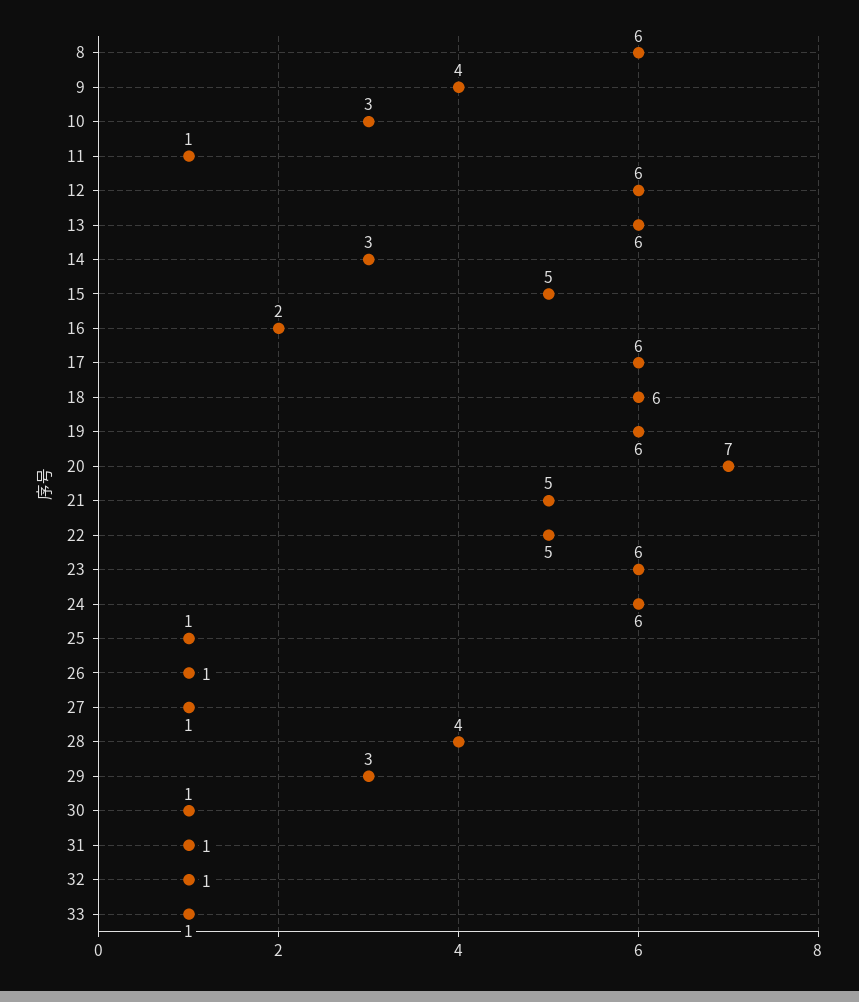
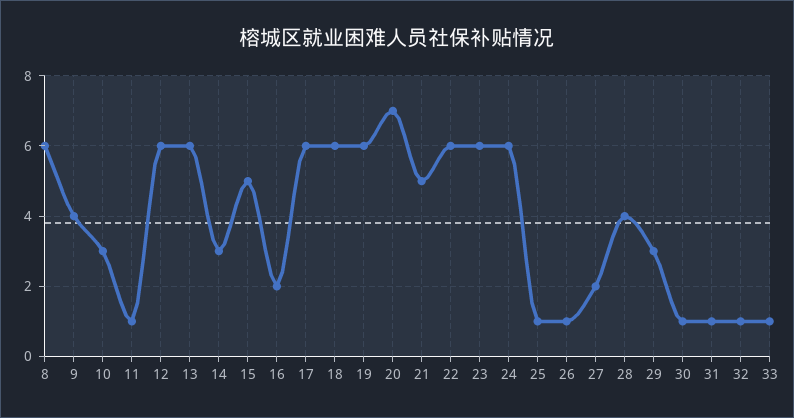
22: 5 -> 6
27: 1 -> 2

